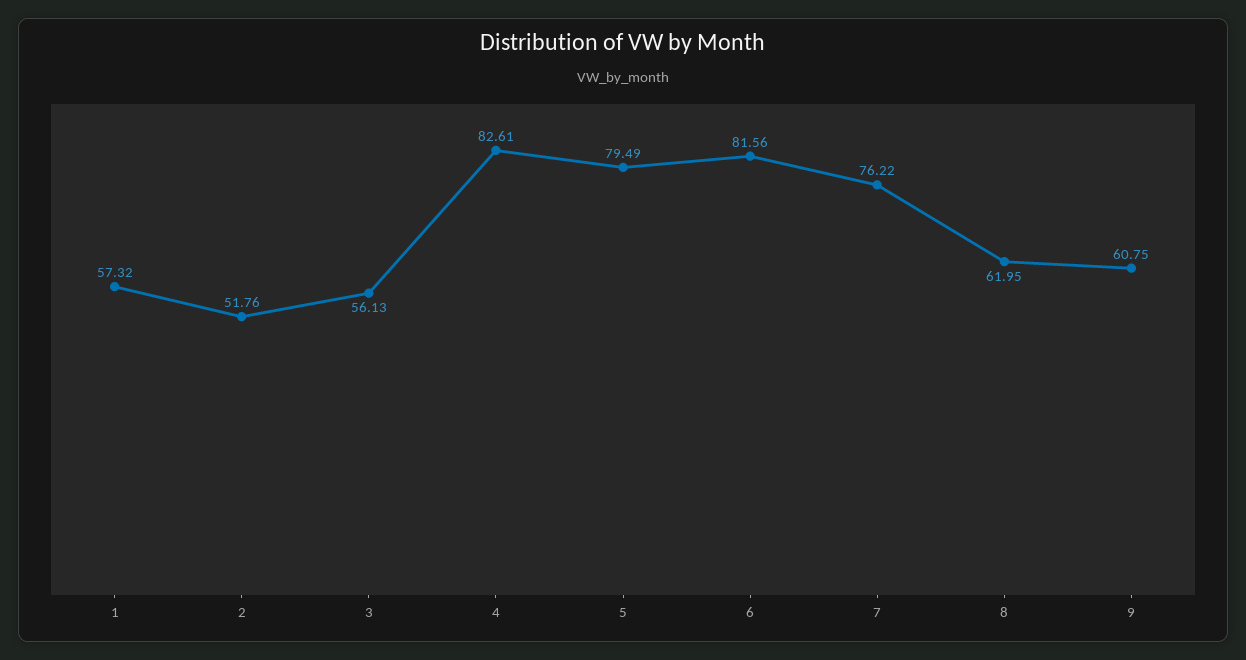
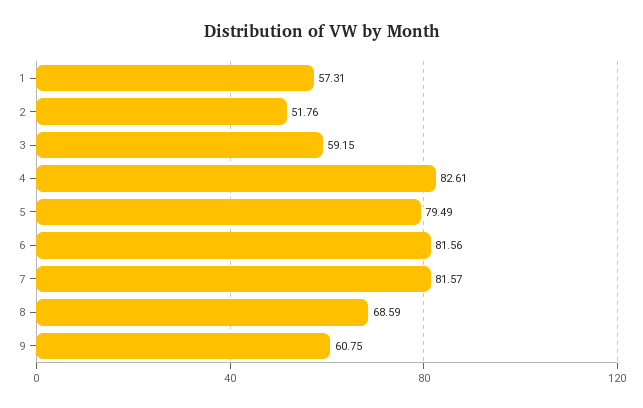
1: 57.32 -> 57.31
3: 56.13 -> 59.15
7: 76.22 -> 81.57
8: 61.95 -> 68.59

